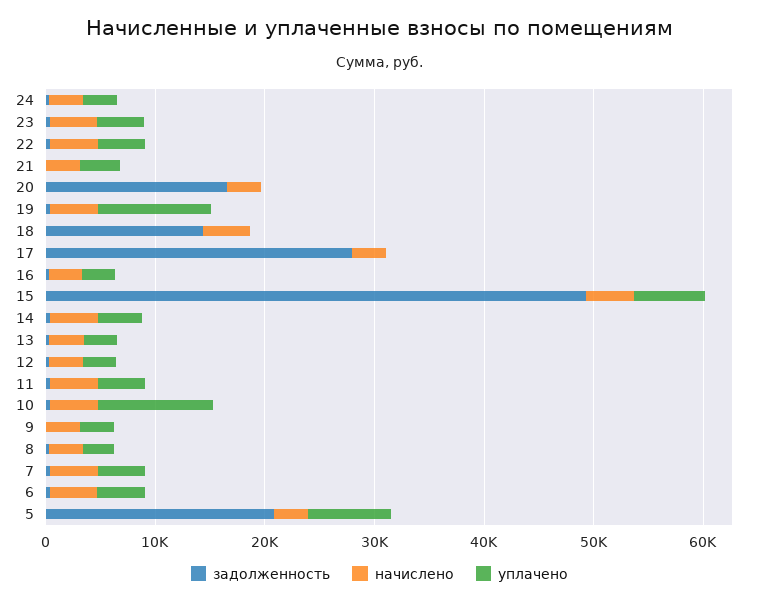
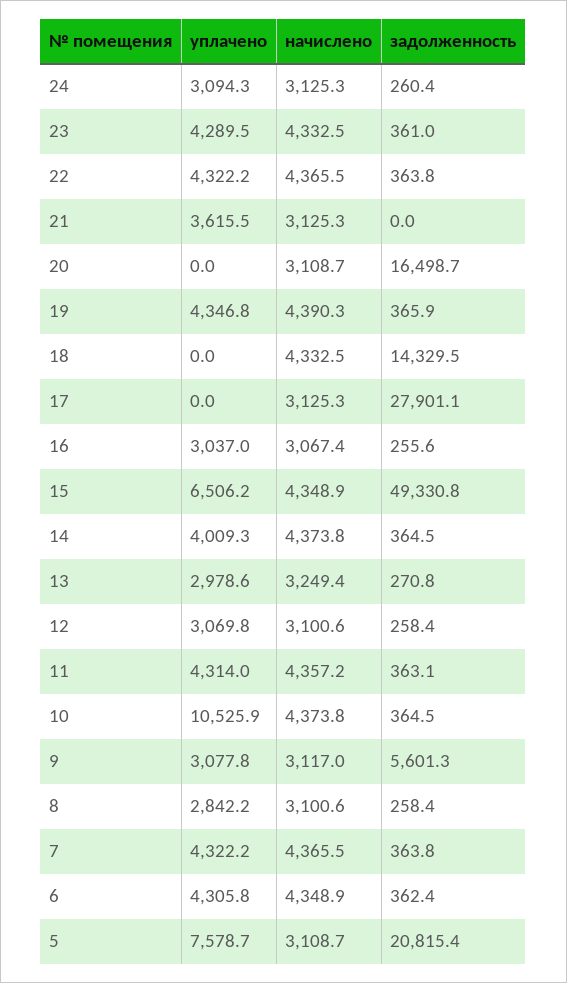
уплачено, 19: 10000 -> 4346.8
задолженность, 9: 0 -> 5601.3

